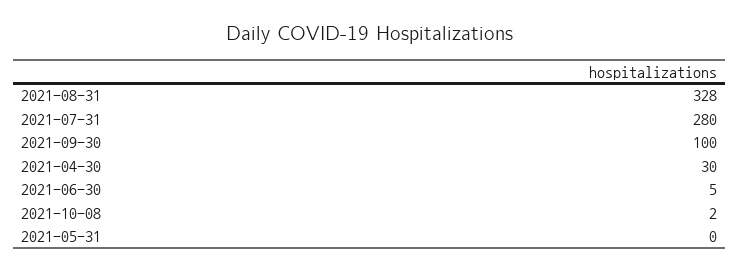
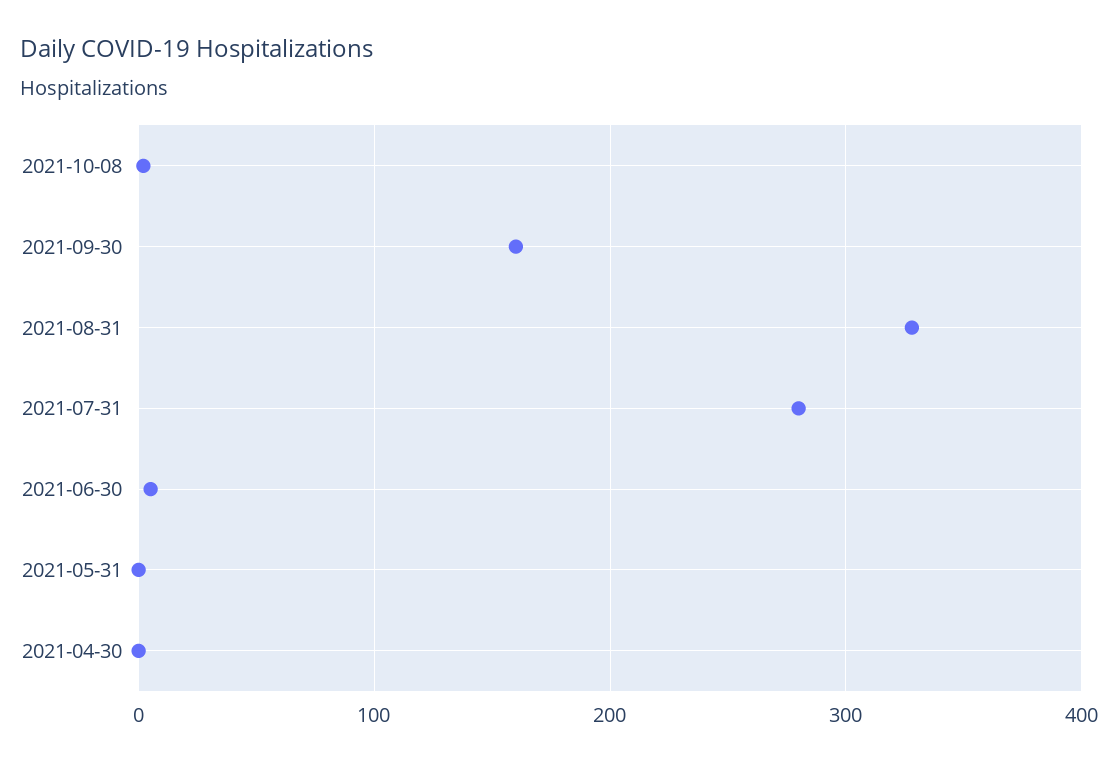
2021-09-30: 100 -> 160
2021-04-30: 30 -> 0

